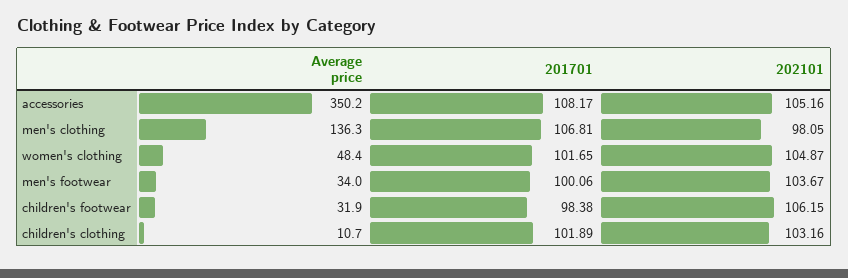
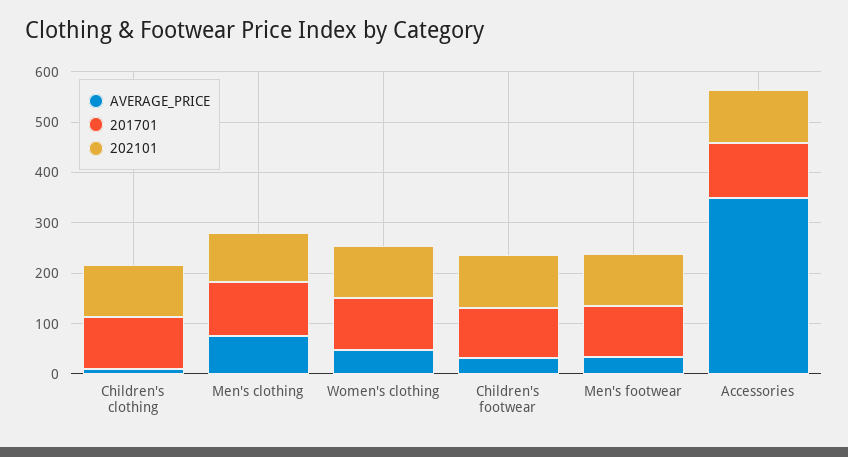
Average price, men's clothing: 136.3 -> 80

